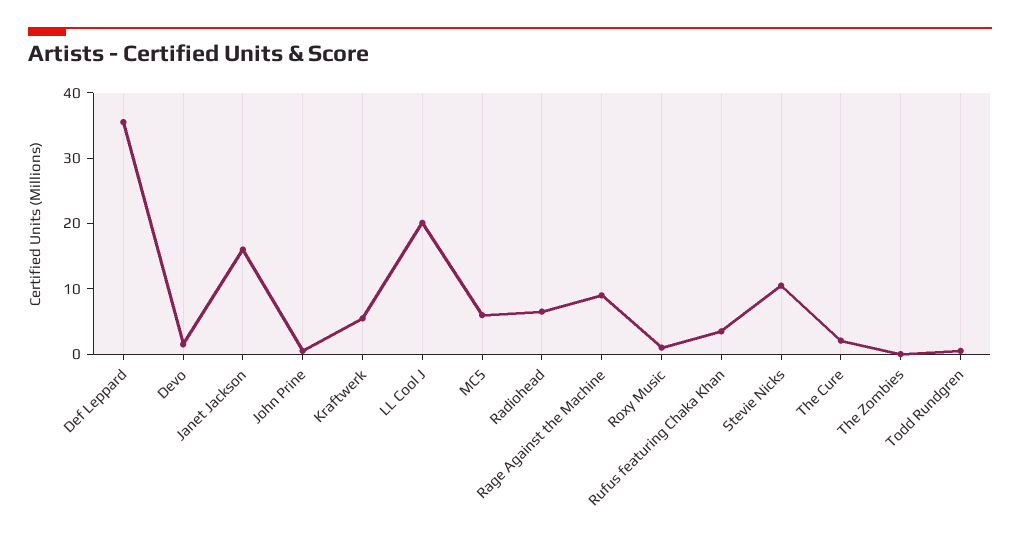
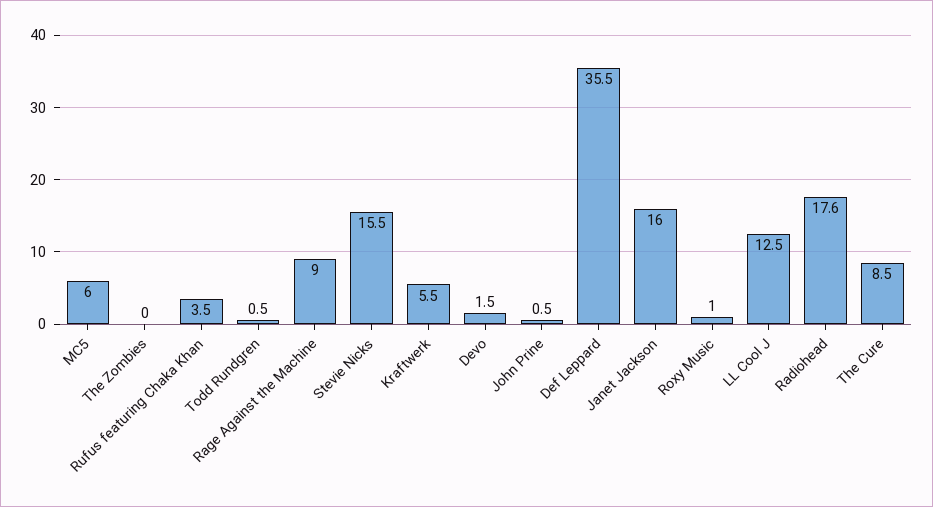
LL Cool J: 20 -> 12.5
Radiohead: 6 -> 17.6
Stevie Nicks: 10 -> 15.5
The Cure: 2 -> 8.5

